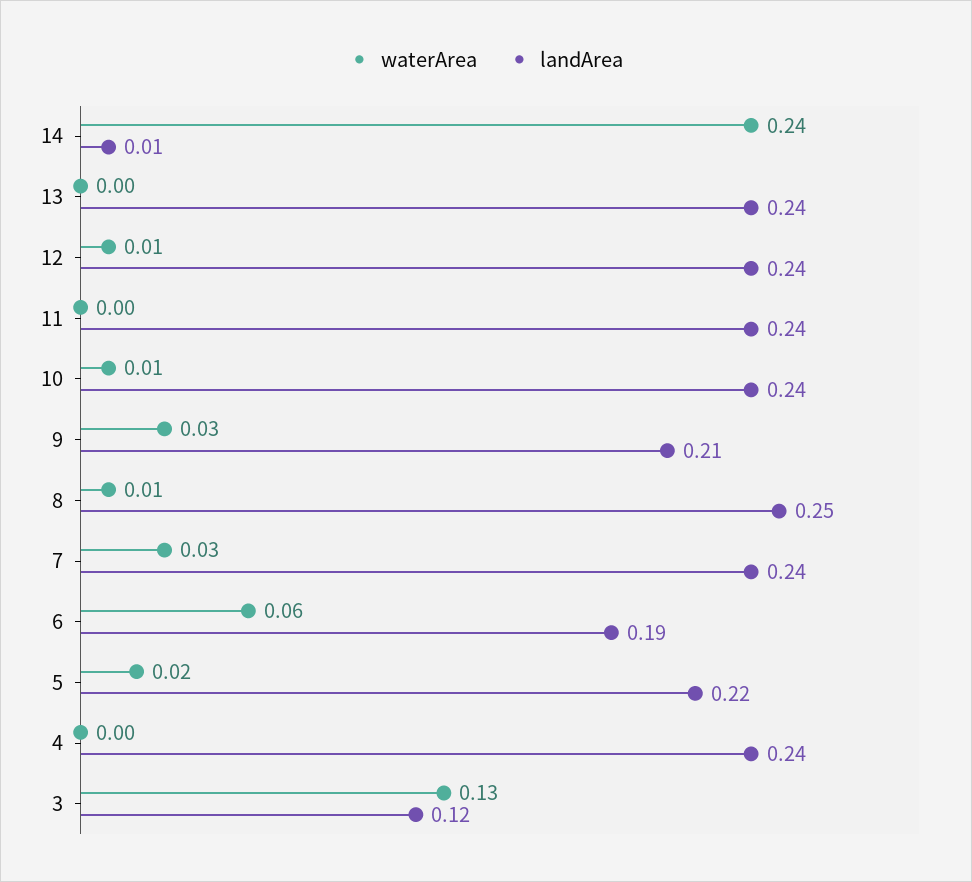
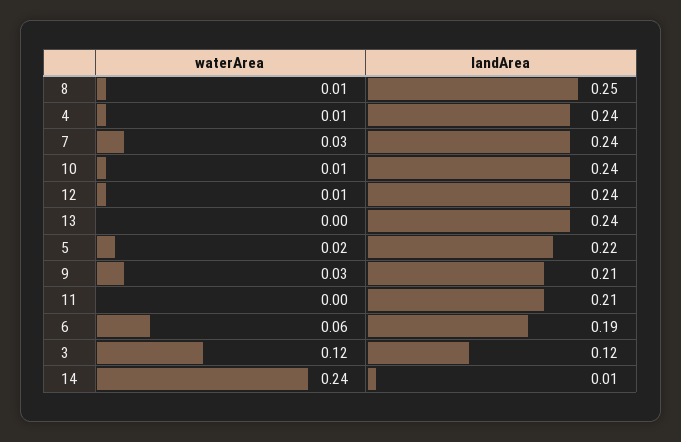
landArea, 11: 0.24 -> 0.21
waterArea, 4: 0 -> 0.01
waterArea, 3: 0.13 -> 0.12

